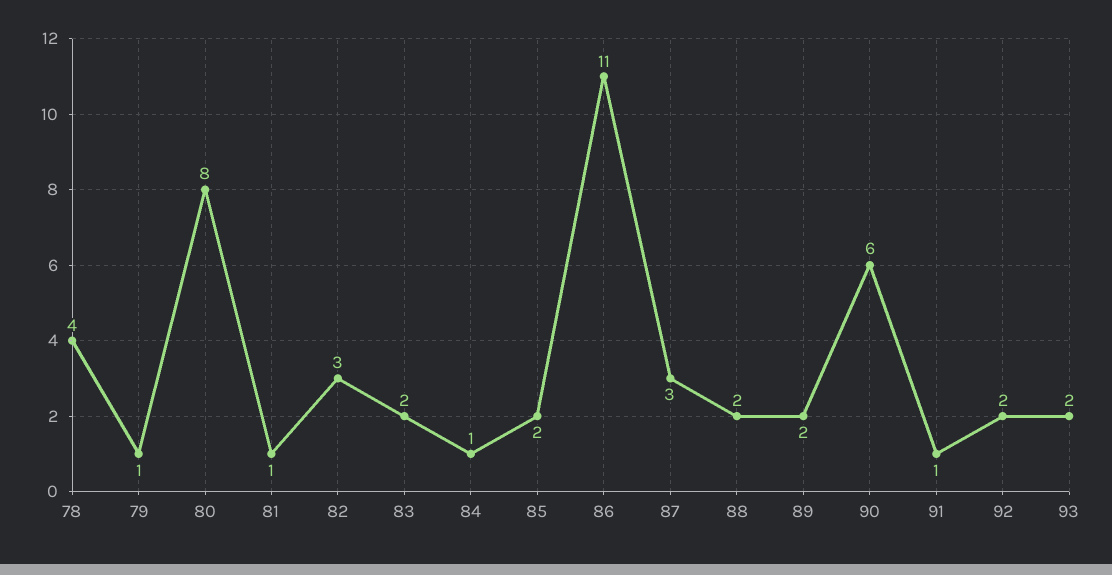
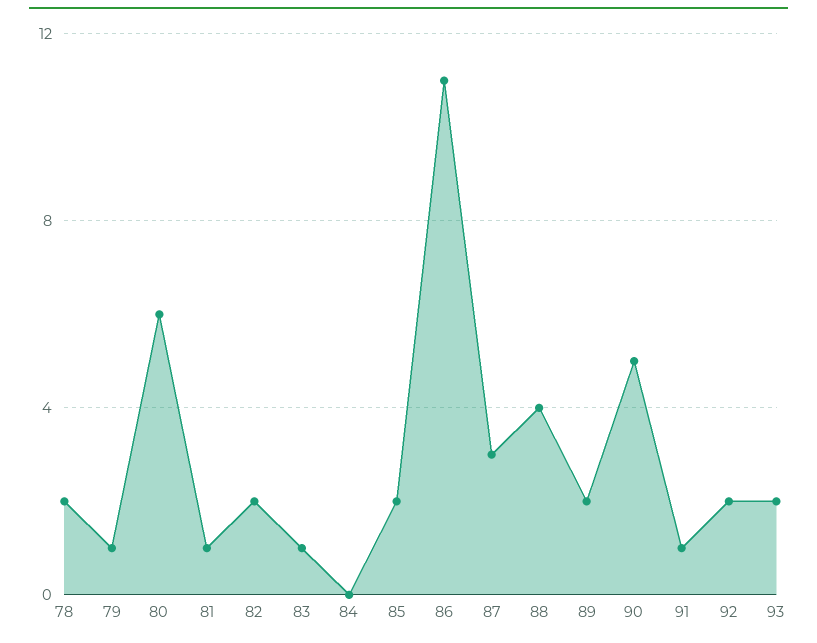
78: 4 -> 2
80: 8 -> 6
82: 3 -> 2
83: 2 -> 1
84: 1 -> 0
88: 2 -> 4
90: 6 -> 5

